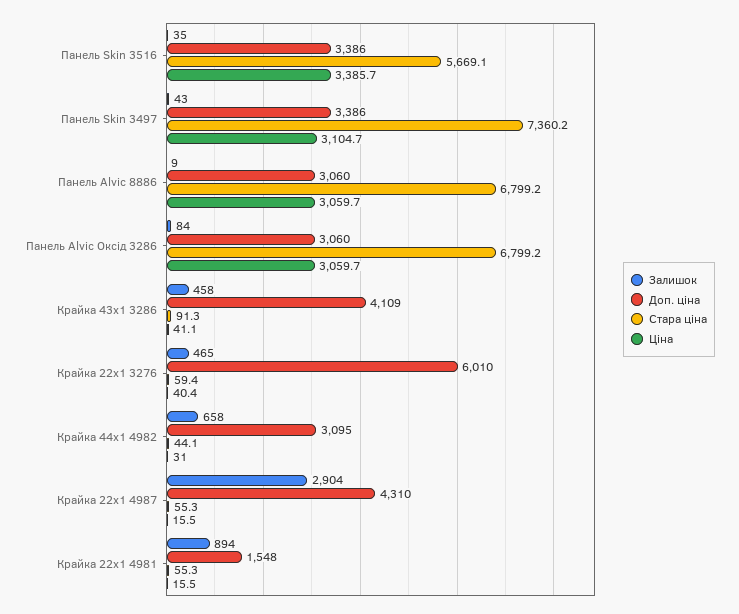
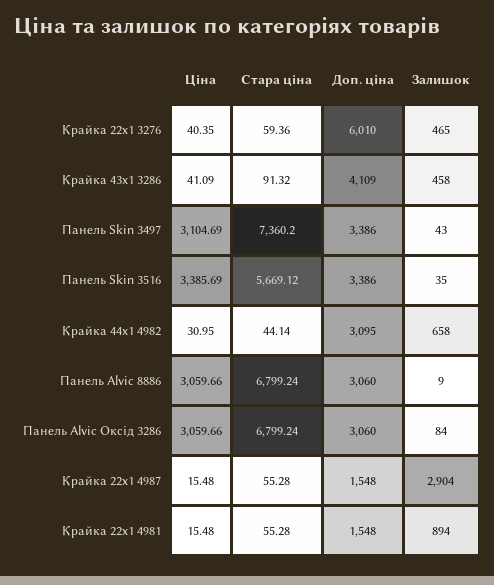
Доп. ціна, Крайка 22x1 4987: 4310 -> 1548

